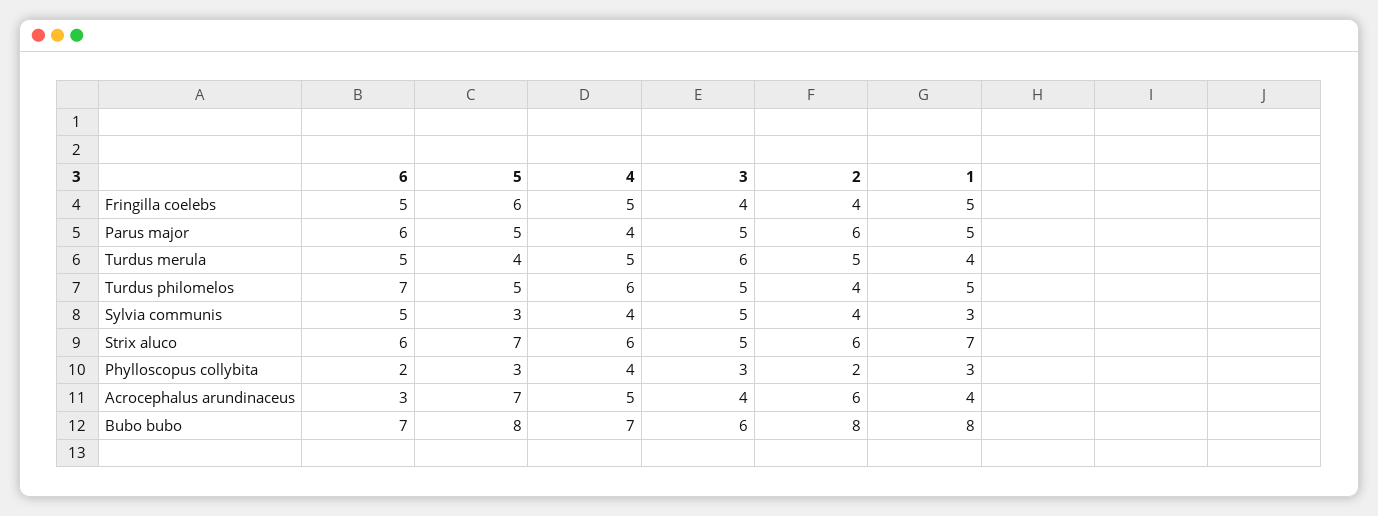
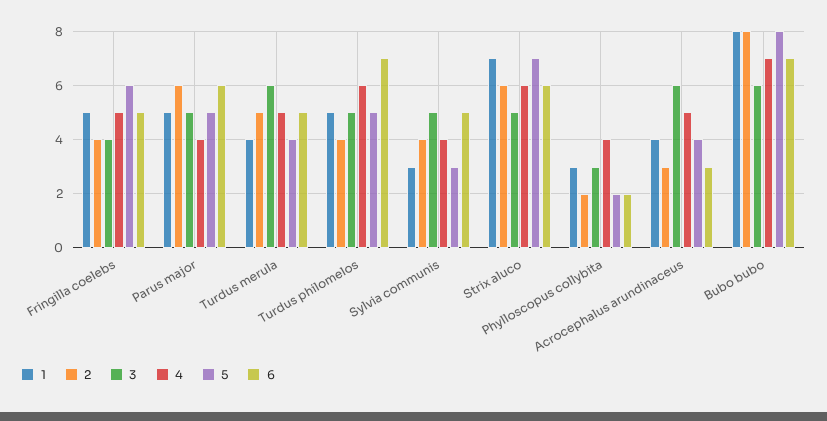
5, Phylloscopus collybita: 3 -> 2
5, Acrocephalus arundinaceus: 7 -> 4
3, Acrocephalus arundinaceus: 4 -> 6
2, Acrocephalus arundinaceus: 6 -> 3

